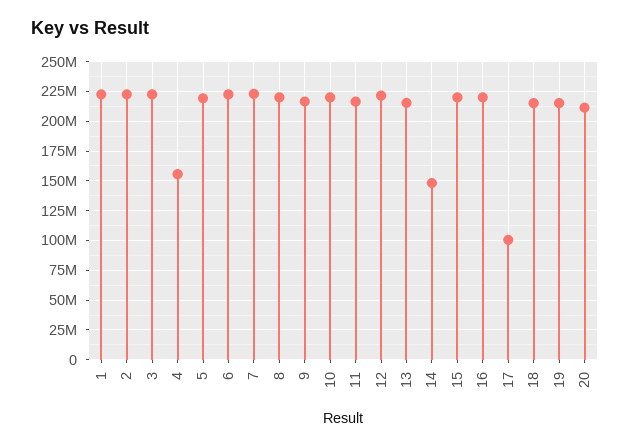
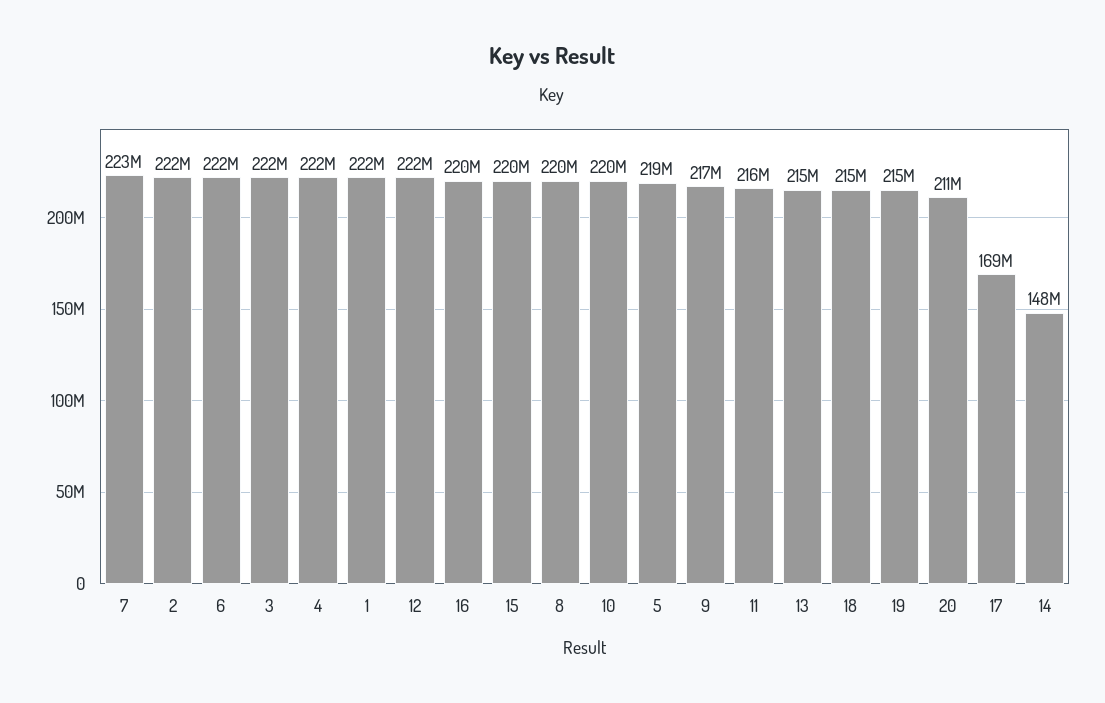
4: 150000000 -> 222000000
17: 100000000 -> 169000000

